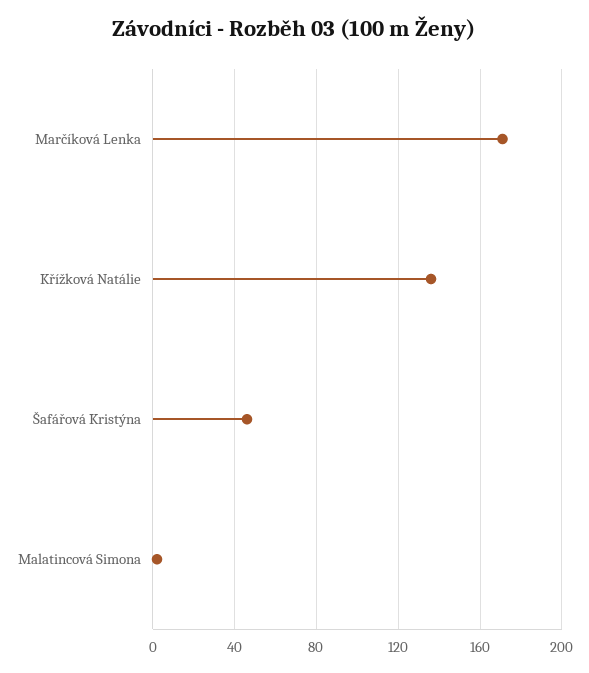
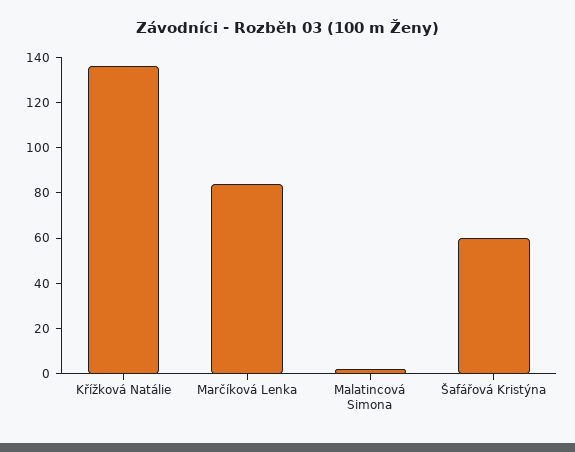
Marčíková Lenka: 170 -> 85
Šafářová Kristýna: 45 -> 60

